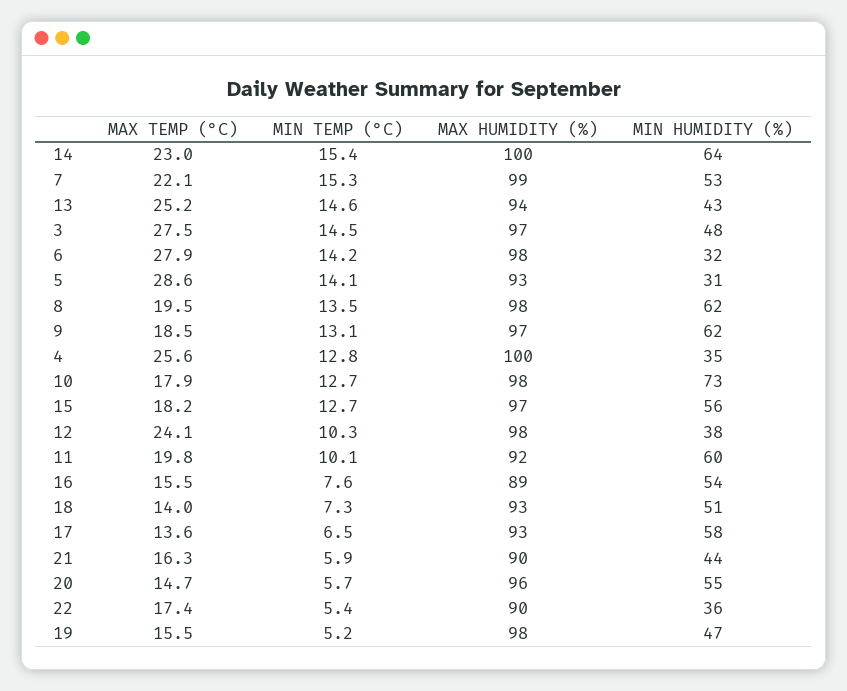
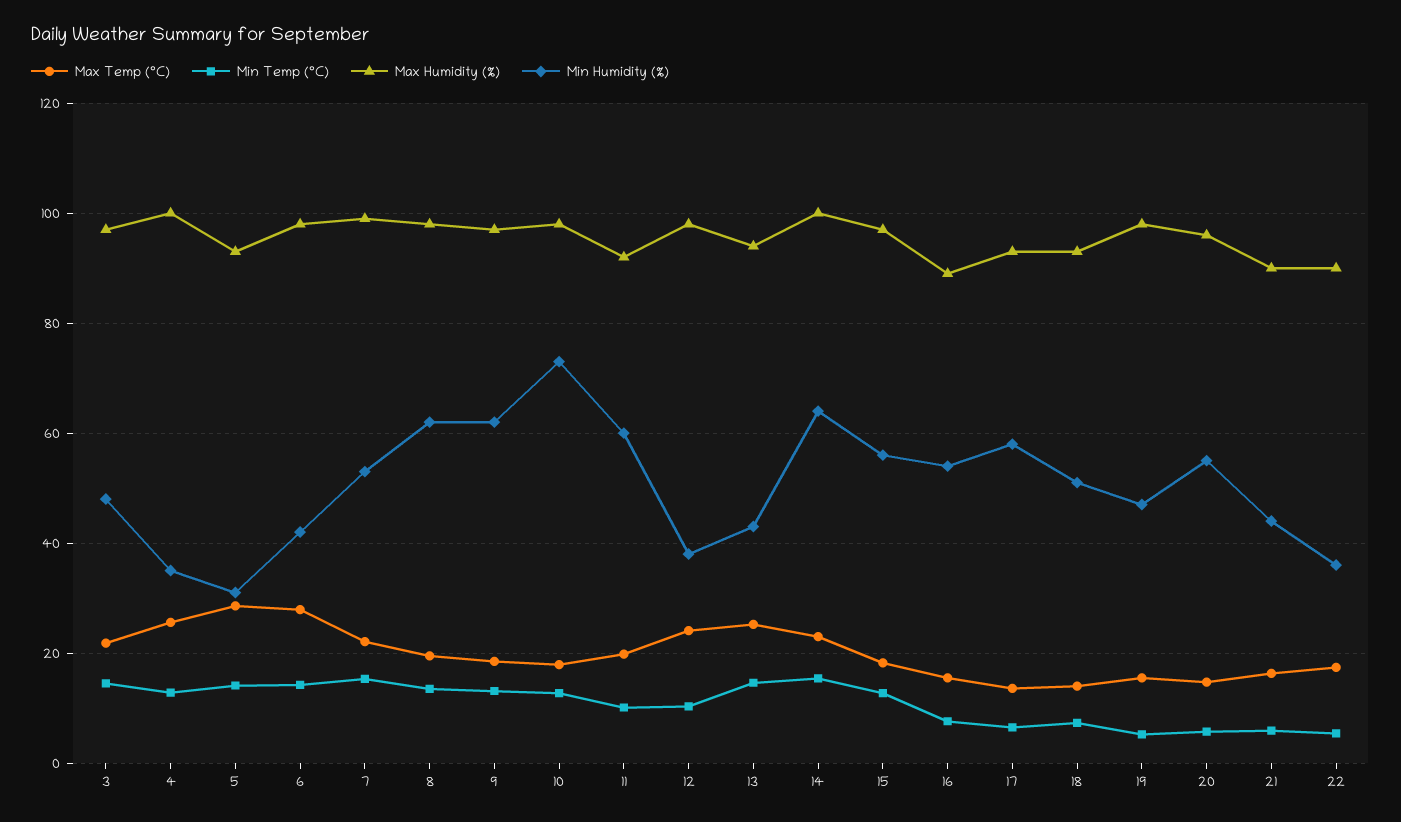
MAX TEMP (°C), 3: 27.5 -> 22
MIN HUMIDITY (%), 6: 32 -> 42

